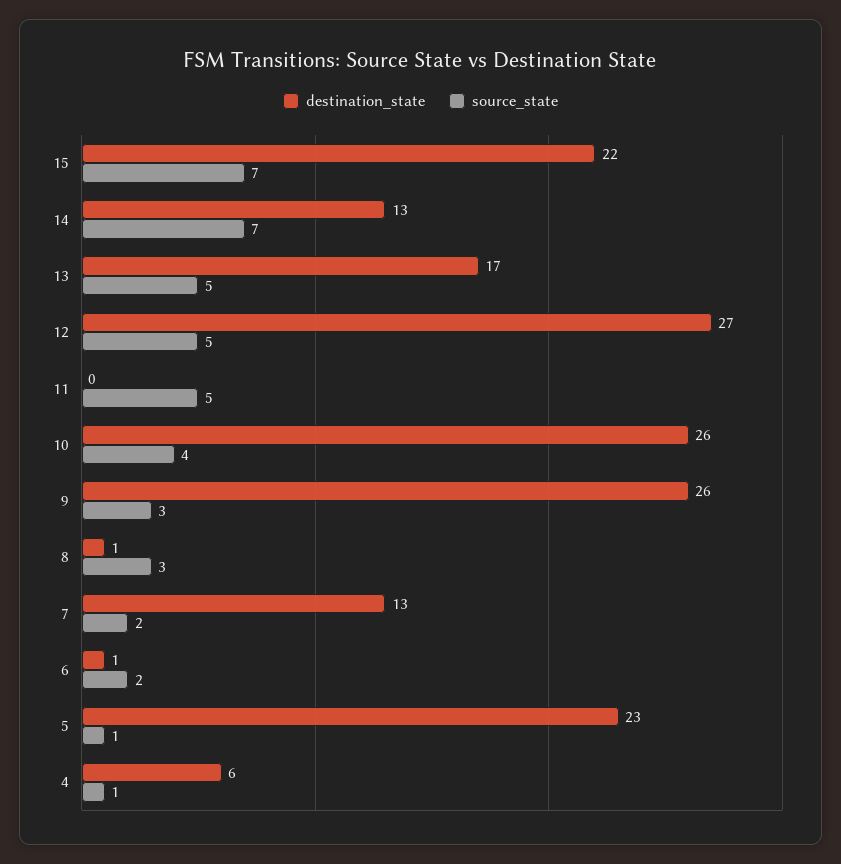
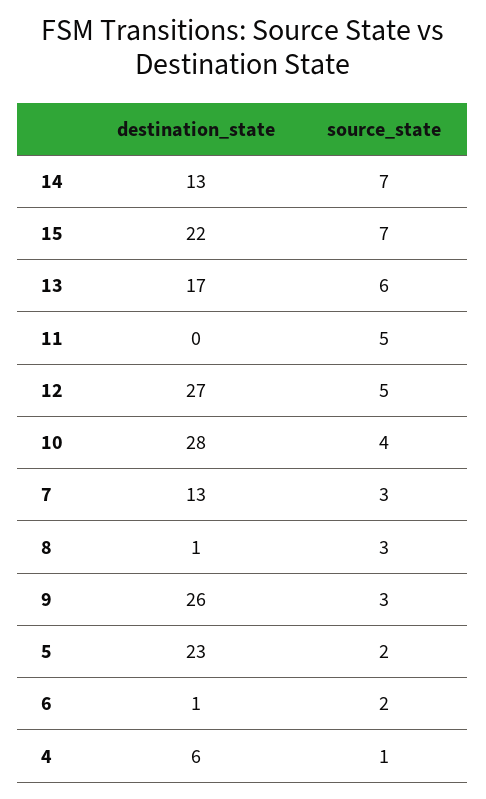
source_state, 13: 5 -> 6
destination_state, 10: 26 -> 28
source_state, 7: 2 -> 3
source_state, 5: 1 -> 2

